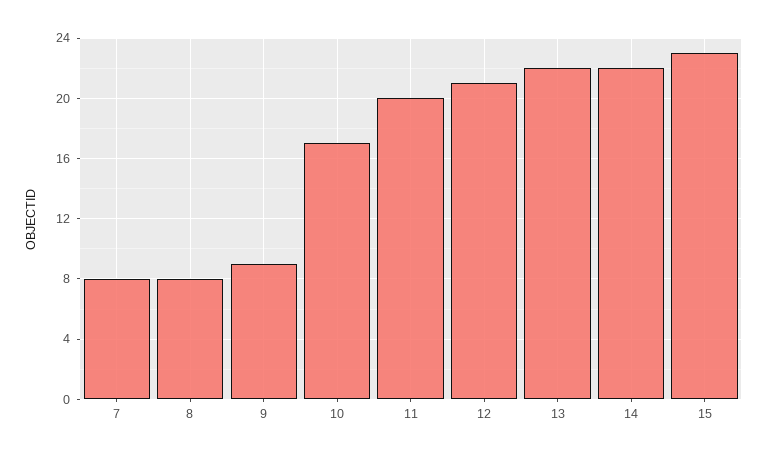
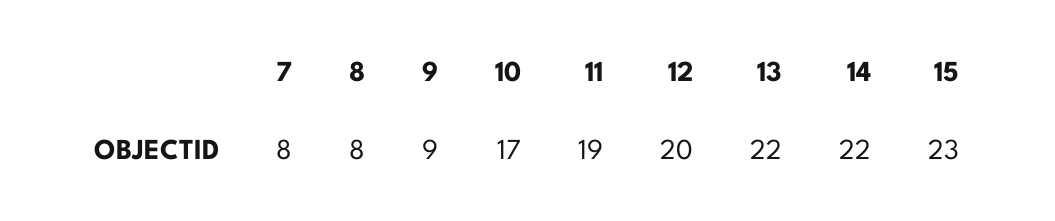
11: 20 -> 19
12: 21 -> 20

